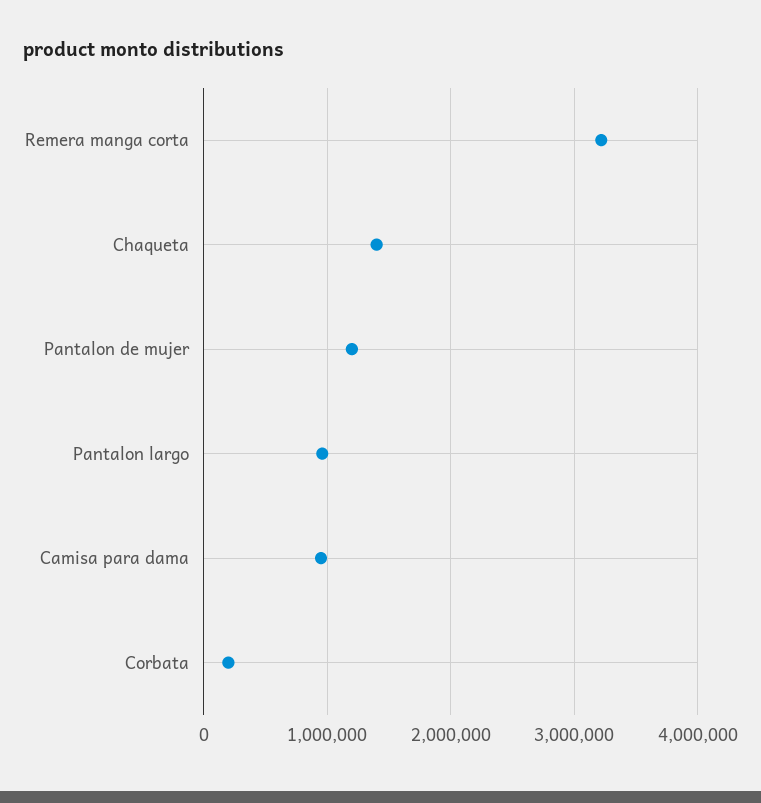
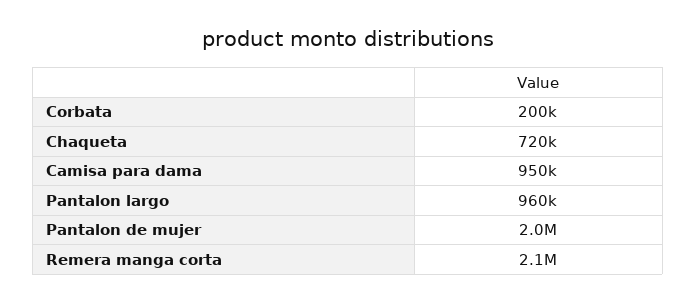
Remera manga corta: 3200000 -> 2100000
Chaqueta: 1400000 -> 720000
Pantalon de mujer: 1200000 -> 2000000

